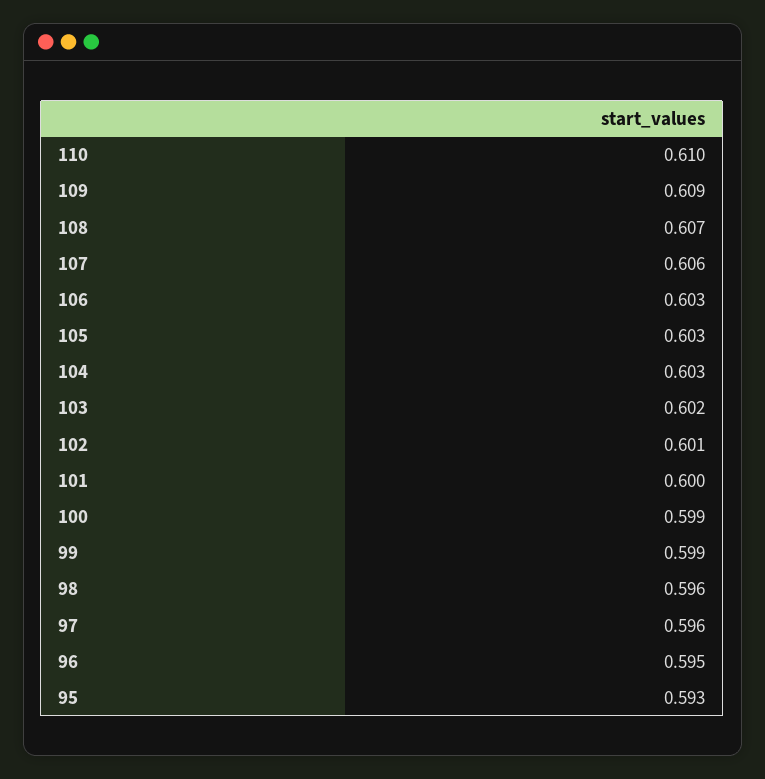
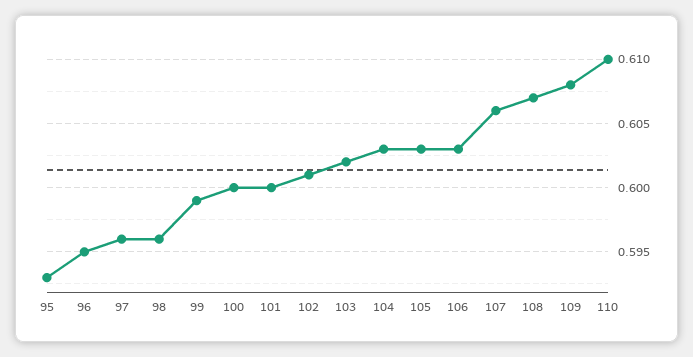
109: 0.609 -> 0.608
100: 0.599 -> 0.6

